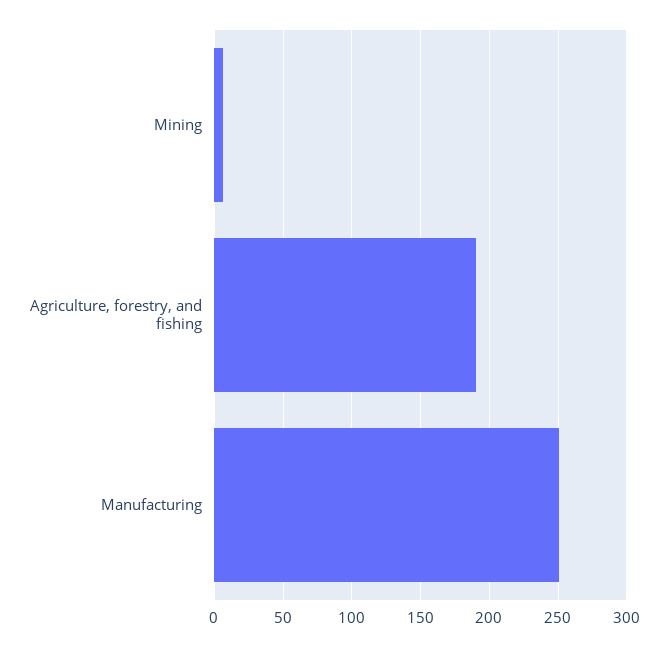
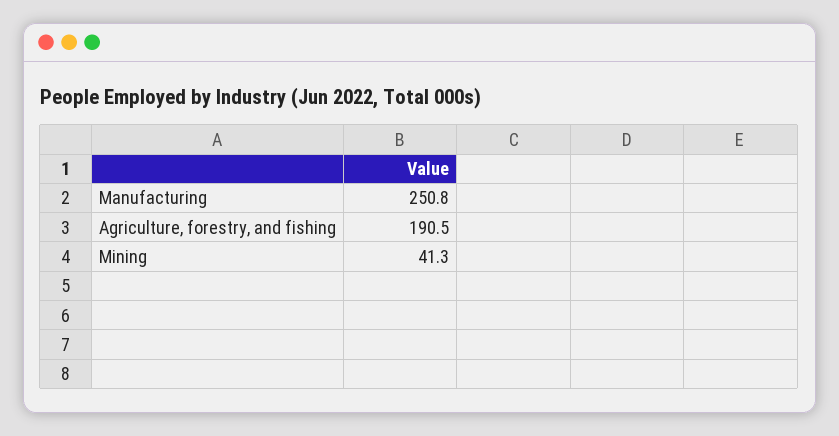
Mining: 5 -> 41.3

